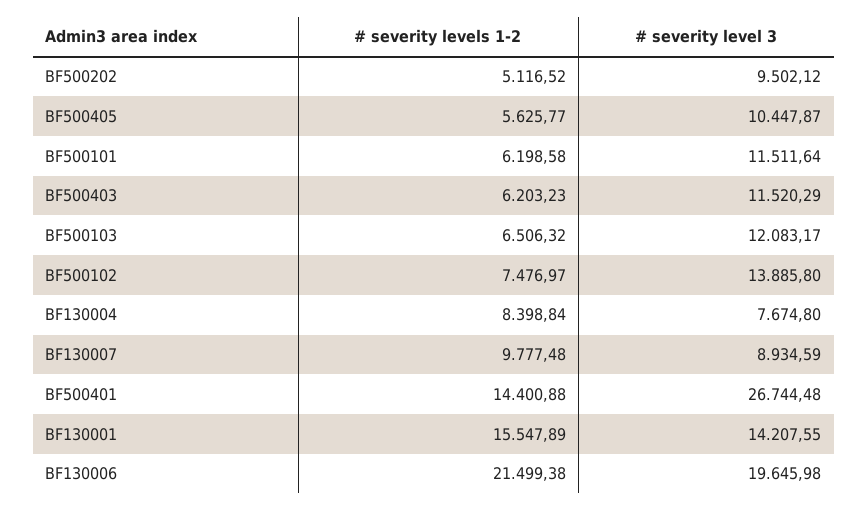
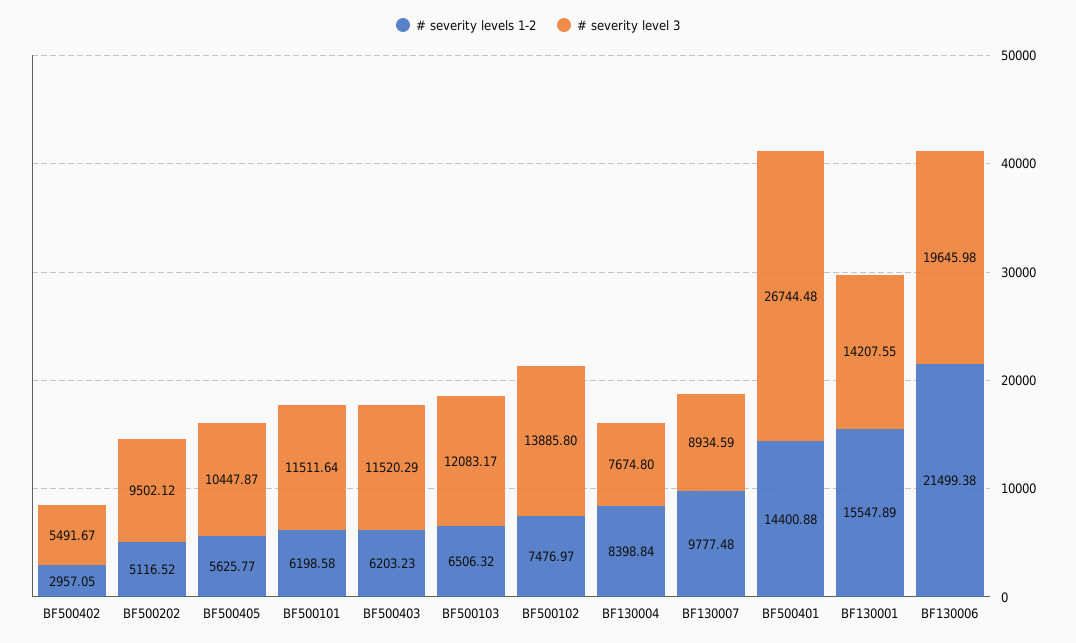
# severity levels 1-2, BF500402: none -> 2957.05
# severity level 3, BF500402: none -> 5491.67

